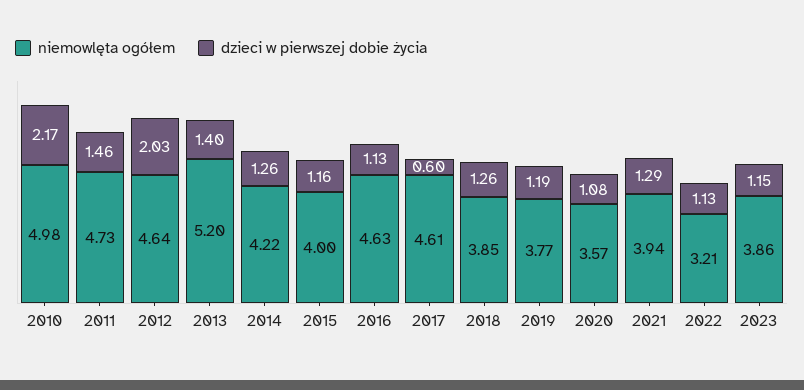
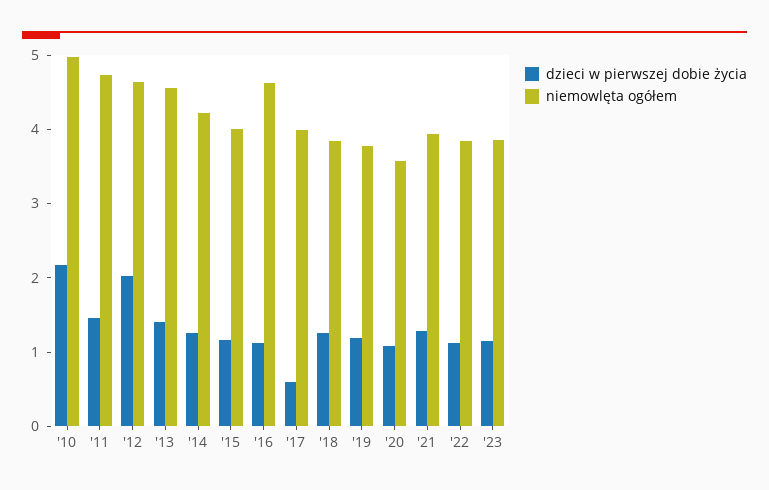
niemowlęta ogółem, 2013: 5.2 -> 4.6
niemowlęta ogółem, 2017: 4.61 -> 4
niemowlęta ogółem, 2022: 3.21 -> 3.8

